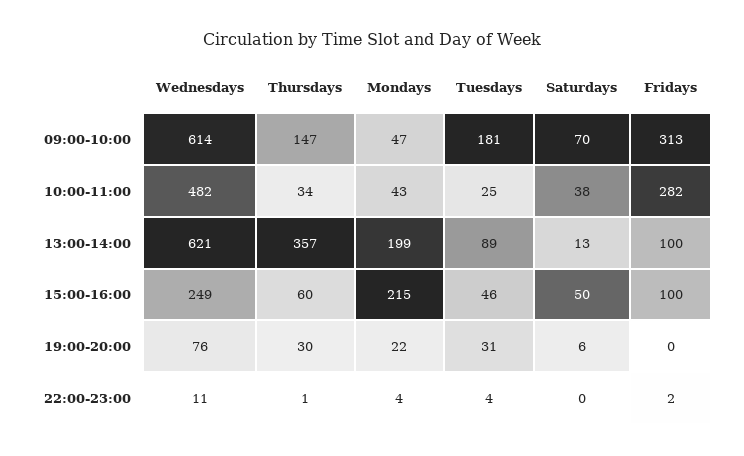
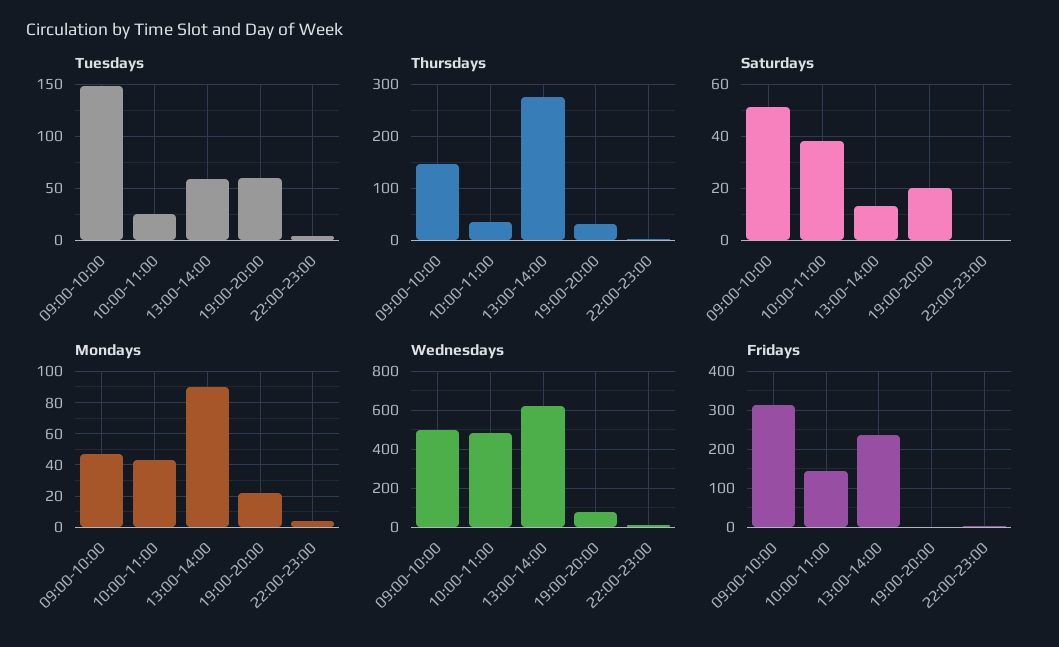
Wednesdays, 09:00-10:00: 614 -> 500
Tuesdays, 09:00-10:00: 181 -> 150
Saturdays, 09:00-10:00: 70 -> 50
Fridays, 10:00-11:00: 282 -> 140
Thursdays, 13:00-14:00: 357 -> 280
Mondays, 13:00-14:00: 199 -> 90
Tuesdays, 13:00-14:00: 89 -> 60
Fridays, 13:00-14:00: 100 -> 240
Wednesdays, 15:00-16:00: 249 -> none
Thursdays, 15:00-16:00: 60 -> none
Mondays, 15:00-16:00: 215 -> none
Tuesdays, 15:00-16:00: 46 -> none
Saturdays, 15:00-16:00: 50 -> none
Fridays, 15:00-16:00: 100 -> none
Tuesdays, 19:00-20:00: 31 -> 60
Saturdays, 19:00-20:00: 6 -> 20

